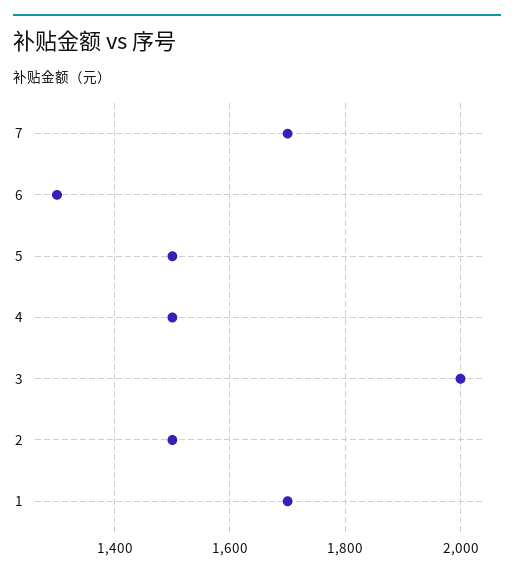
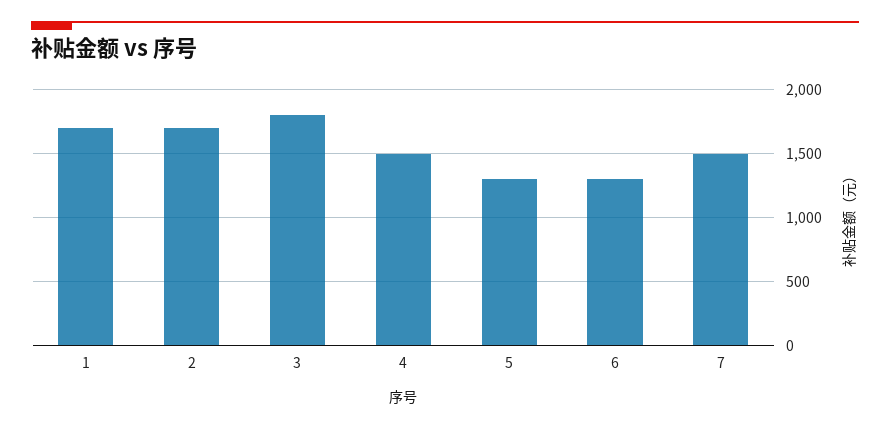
7: 1700 -> 1500
5: 1500 -> 1300
3: 2000 -> 1800
2: 1500 -> 1700

